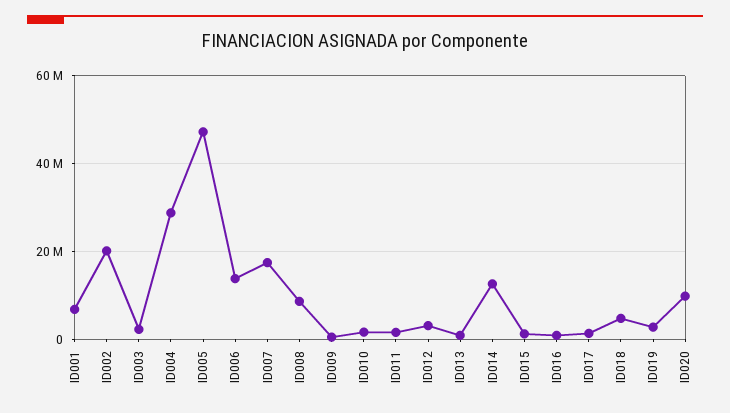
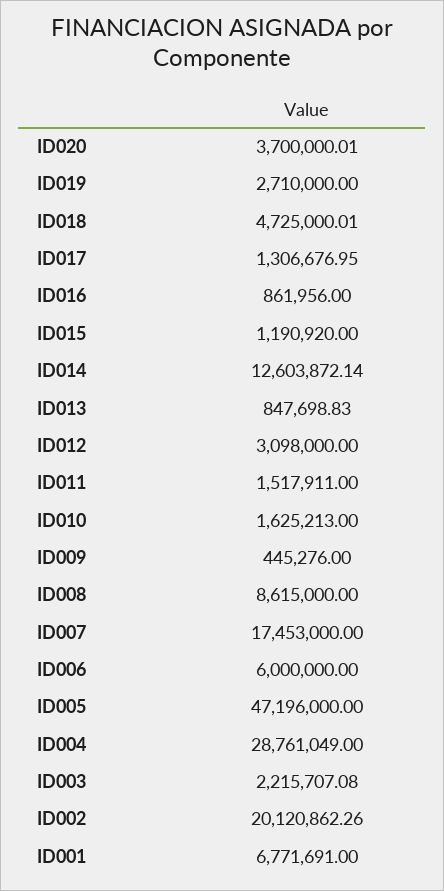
ID006: 14000000 -> 6000000
ID020: 10000000 -> 3700000.01

